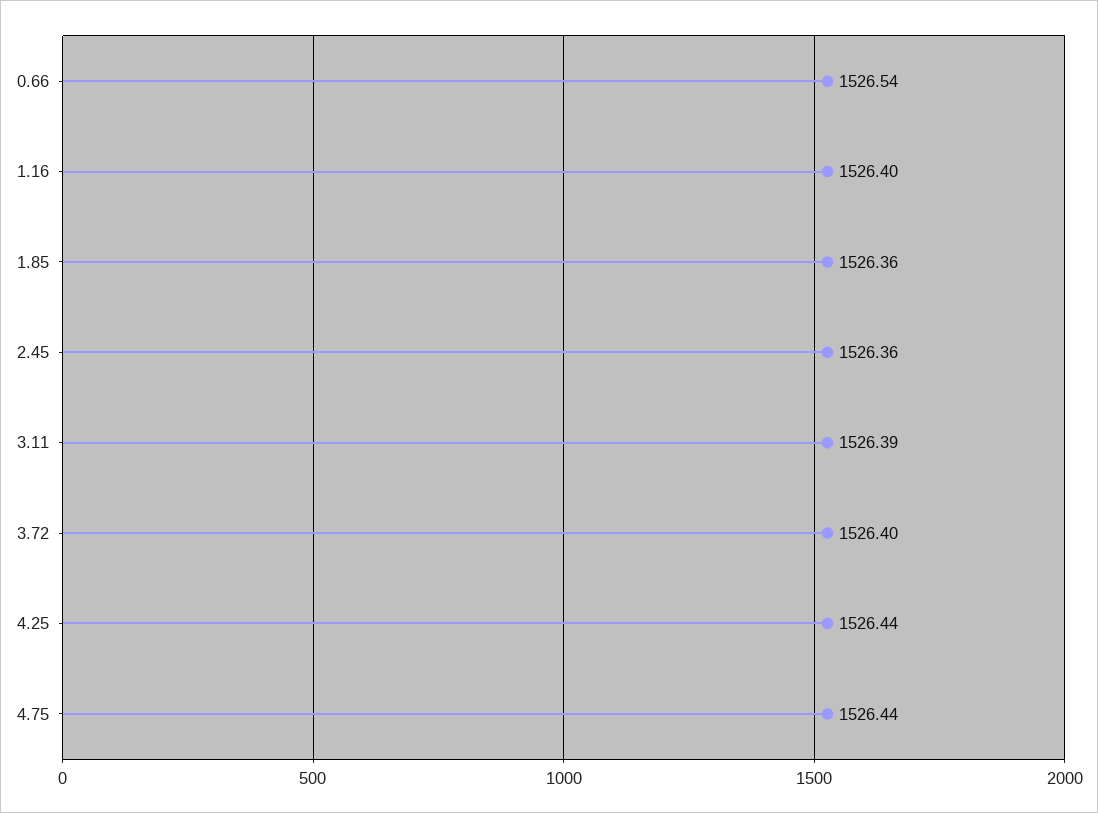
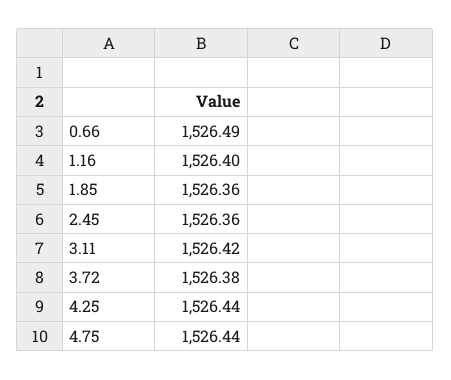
0.66: 1526.54 -> 1526.49
3.11: 1526.39 -> 1526.42
3.72: 1526.4 -> 1526.38

